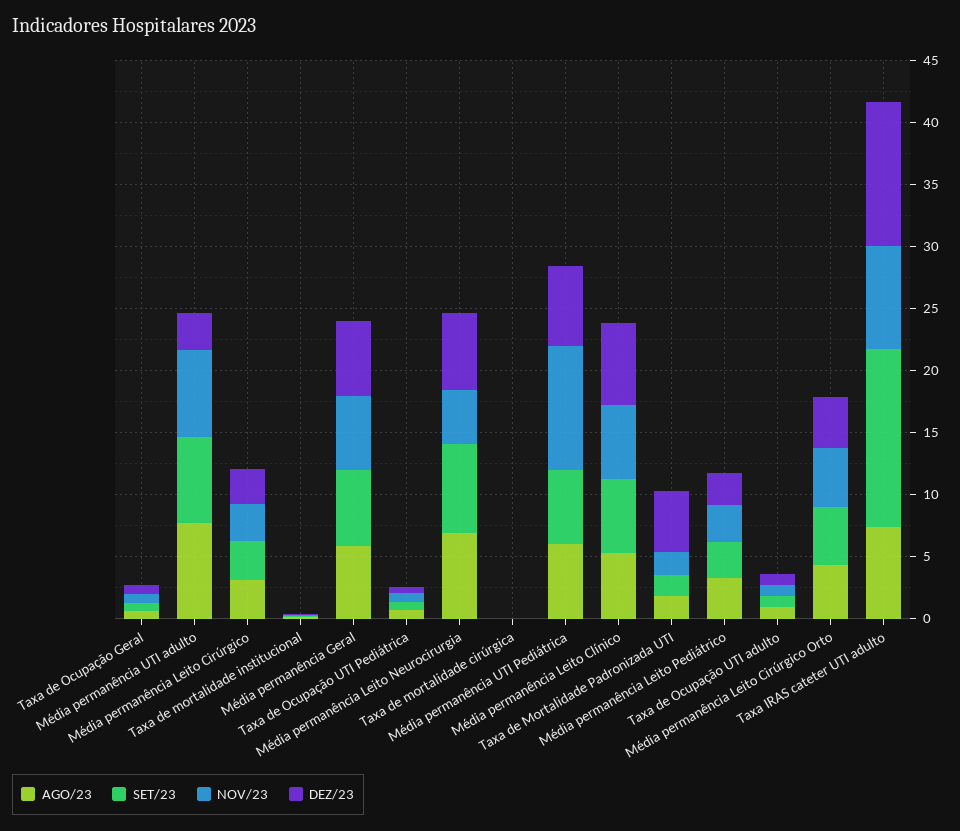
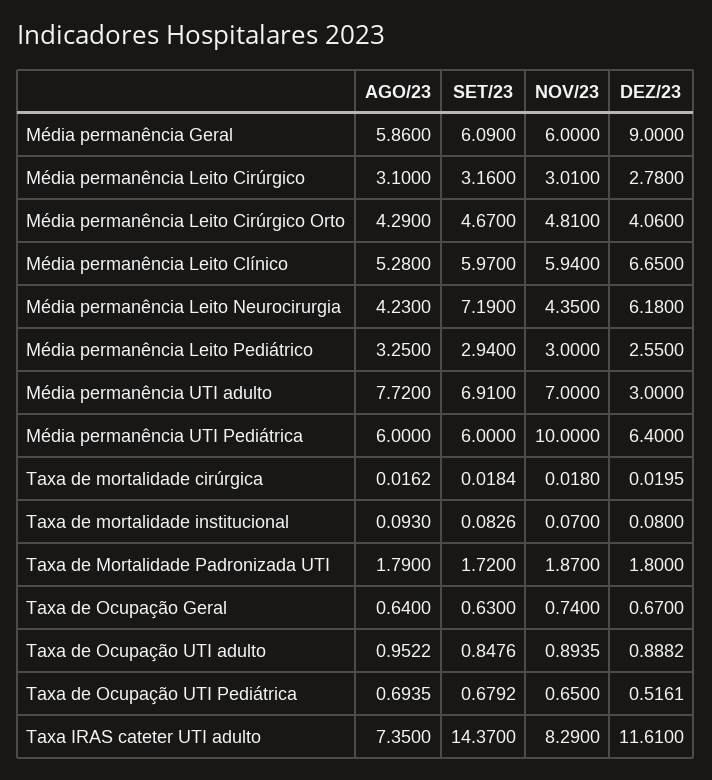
DEZ/23, Média permanência Geral: 6 -> 9
AGO/23, Média permanência Leito Neurocirurgia: 7 -> 4.23
DEZ/23, Taxa de Mortalidade Padronizada UTI: 5 -> 1.8

